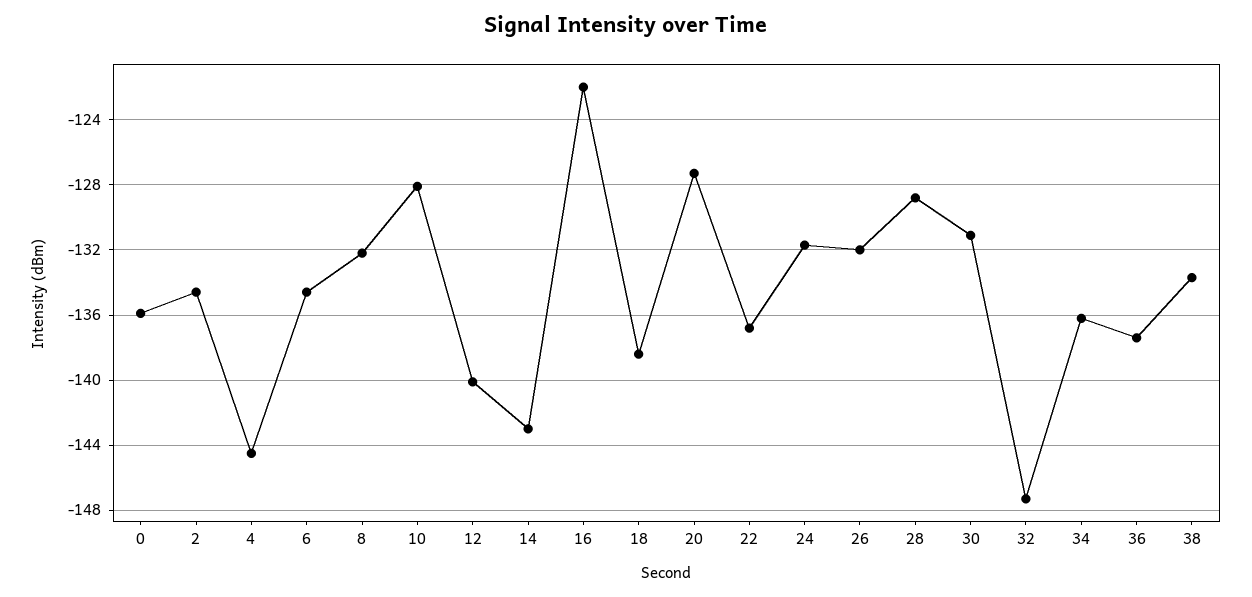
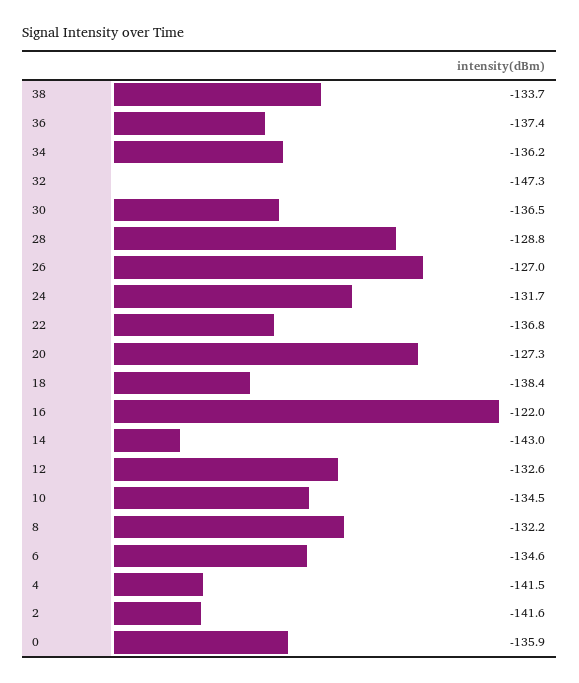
2: -134.5 -> -141.6
4: -144.5 -> -141.5
10: -128 -> -134.5
12: -140 -> -132.6
26: -132 -> -127
30: -131 -> -136.5

